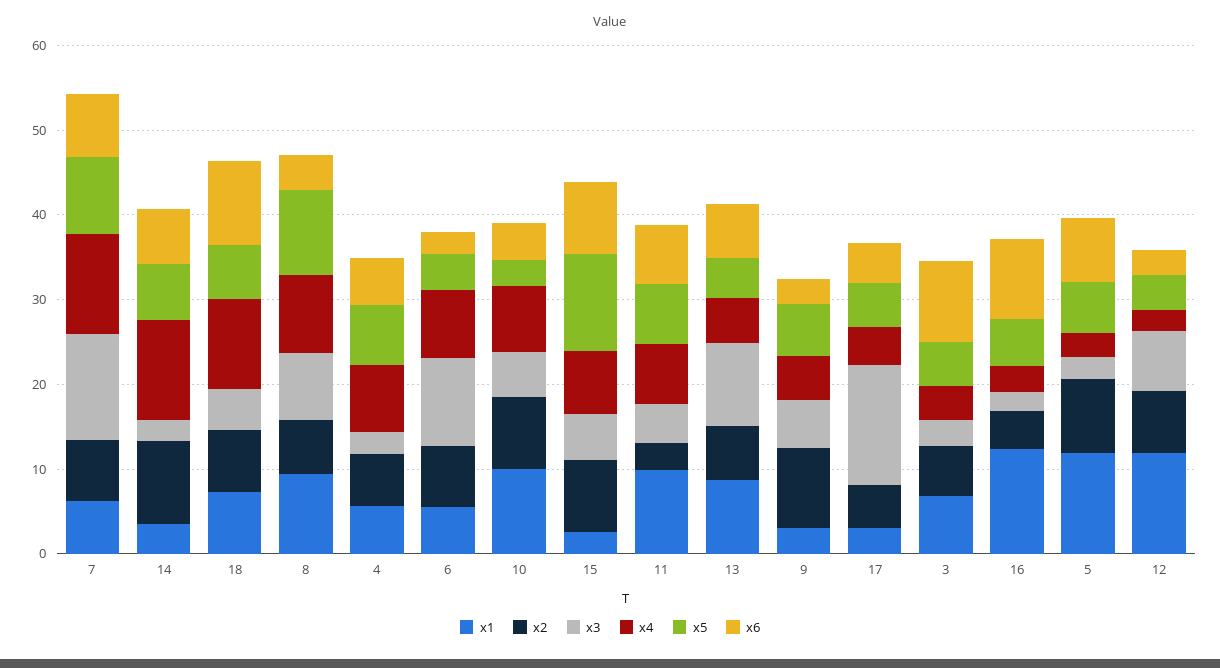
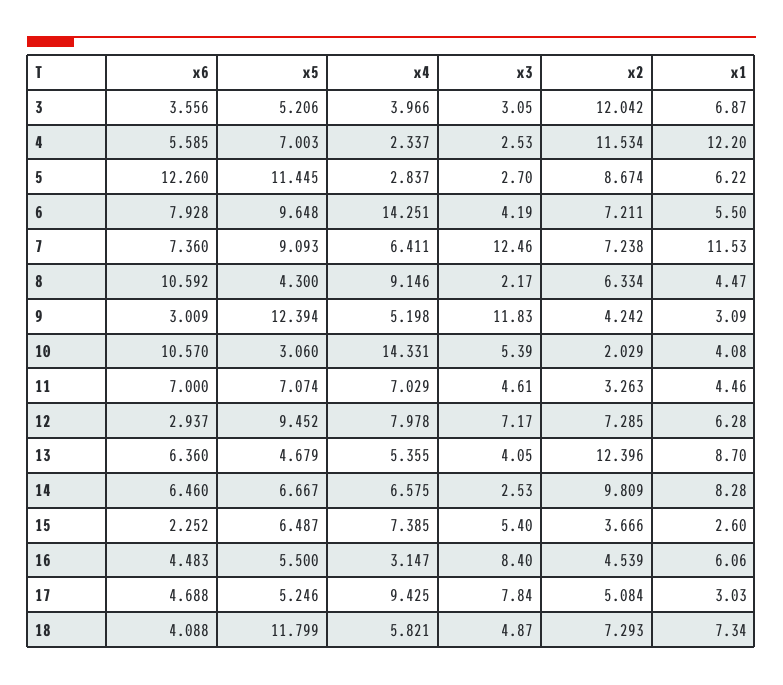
x1, 7: 6 -> 11.53
x4, 7: 12 -> 6.411
x1, 14: 4 -> 8.28
x4, 14: 12 -> 6.575
x4, 18: 10 -> 5.821
x5, 18: 6 -> 11.799
x6, 18: 10 -> 4.088
x1, 8: 10 -> 4.47
x3, 8: 8 -> 2.17
x5, 8: 10 -> 4.3
x6, 8: 4 -> 10.592
x1, 4: 6 -> 12.2
x2, 4: 6 -> 11.534
x4, 4: 8 -> 2.337
x3, 6: 10 -> 4.19
x4, 6: 8 -> 14.251
x5, 6: 4 -> 9.648
x6, 6: 2 -> 7.928
x1, 10: 10 -> 4.08
x2, 10: 8 -> 2.029
x4, 10: 8 -> 14.331
x6, 10: 4 -> 10.57
x2, 15: 8 -> 3.666
x5, 15: 12 -> 6.487
x6, 15: 8 -> 2.252
x1, 11: 10 -> 4.46
x2, 13: 6 -> 12.396
x3, 13: 10 -> 4.05
x2, 9: 10 -> 4.242
x3, 9: 6 -> 11.83
x5, 9: 6 -> 12.394
x3, 17: 14 -> 7.84
x4, 17: 4 -> 9.425
x2, 3: 6 -> 12.042
x6, 3: 10 -> 3.556
x1, 16: 12 -> 6.06
x3, 16: 2 -> 8.4
x6, 16: 10 -> 4.483
x1, 5: 12 -> 6.22
x5, 5: 6 -> 11.445
x6, 5: 8 -> 12.26
x1, 12: 12 -> 6.28
x4, 12: 2 -> 7.978
x5, 12: 4 -> 9.452

